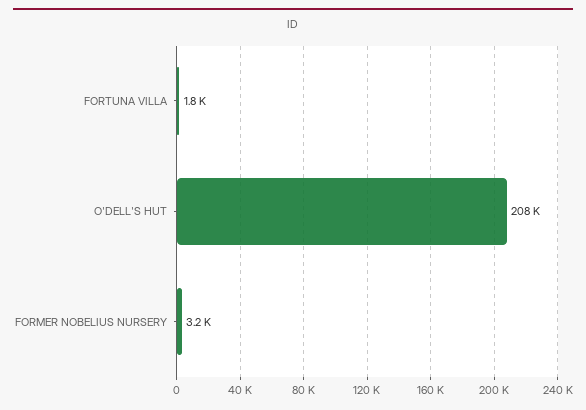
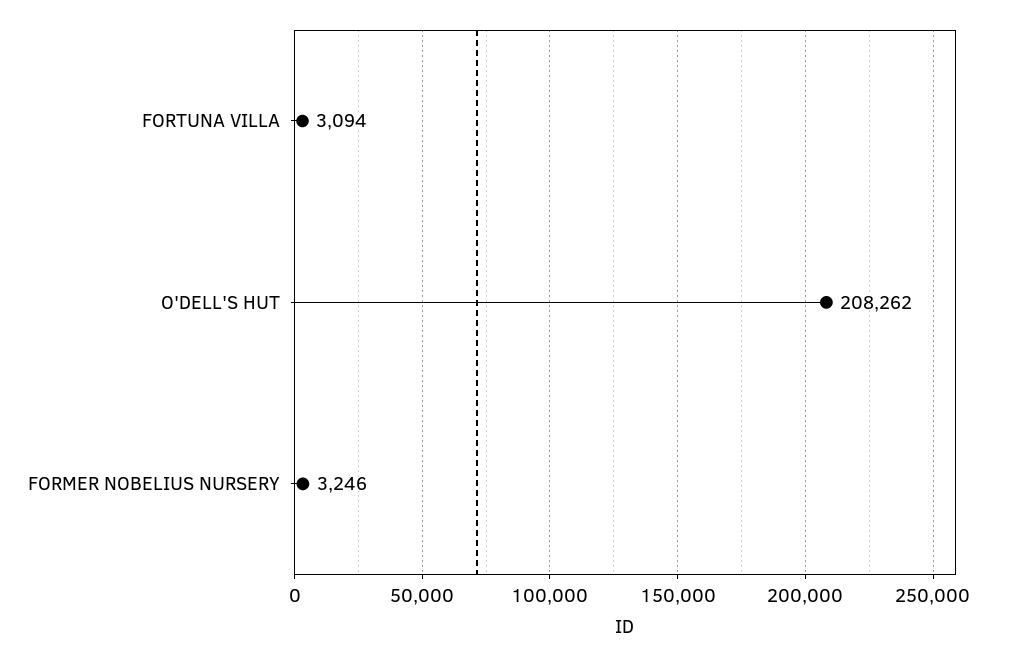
FORTUNA VILLA: 1800 -> 3094

